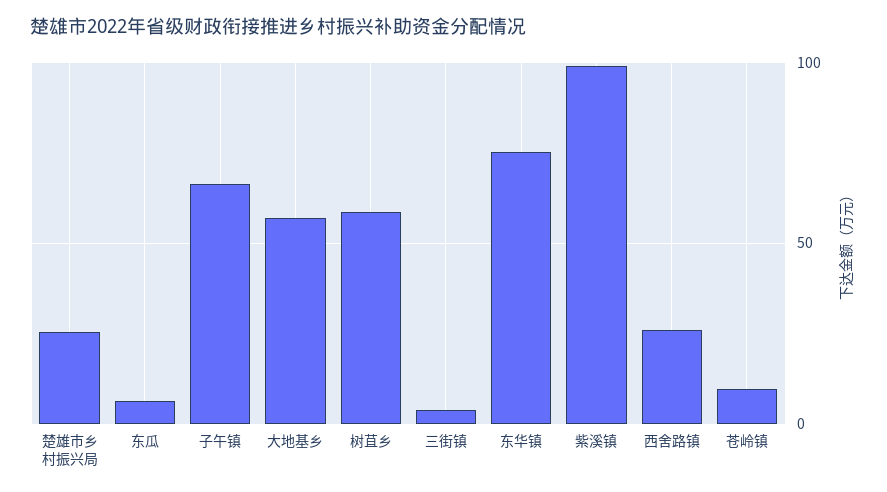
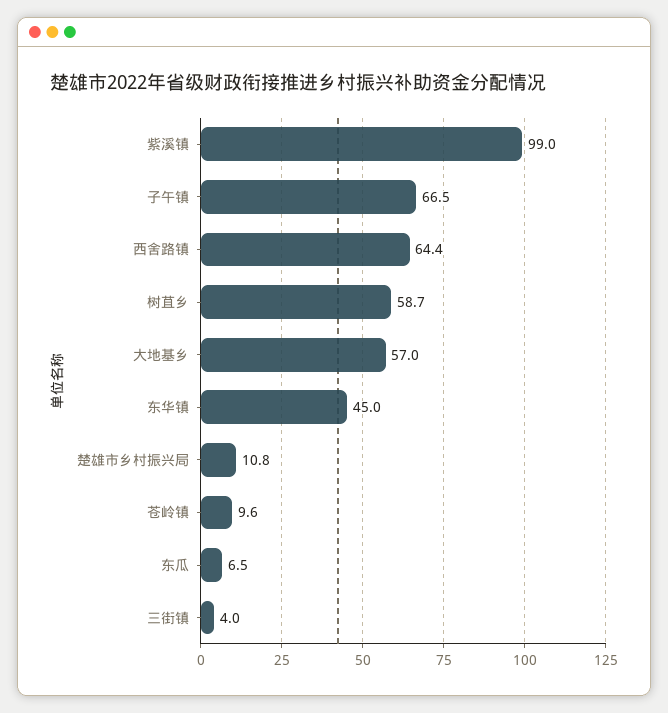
楚雄市乡村振兴局: 25 -> 10.8
东华镇: 75 -> 45
西舍路镇: 25 -> 64.4

